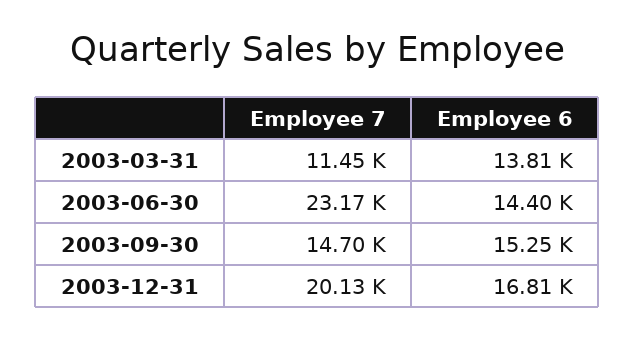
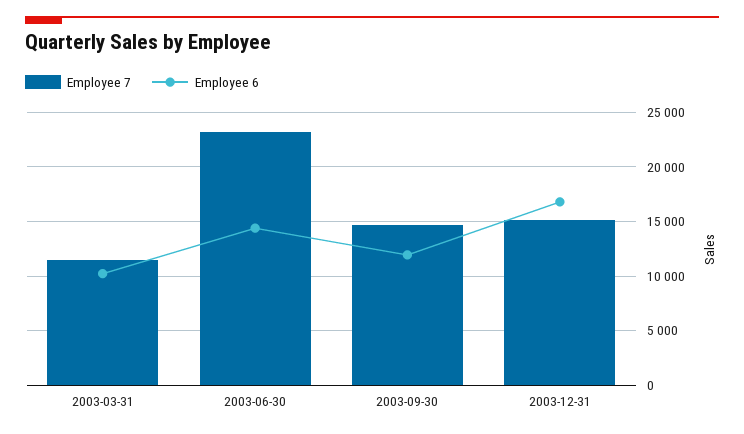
Employee 6, 2003-03-31: 13810 -> 10000
Employee 6, 2003-09-30: 15250 -> 12000
Employee 7, 2003-12-31: 20130 -> 15000

